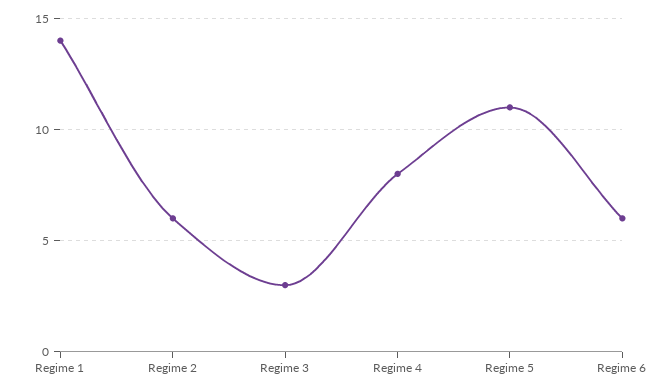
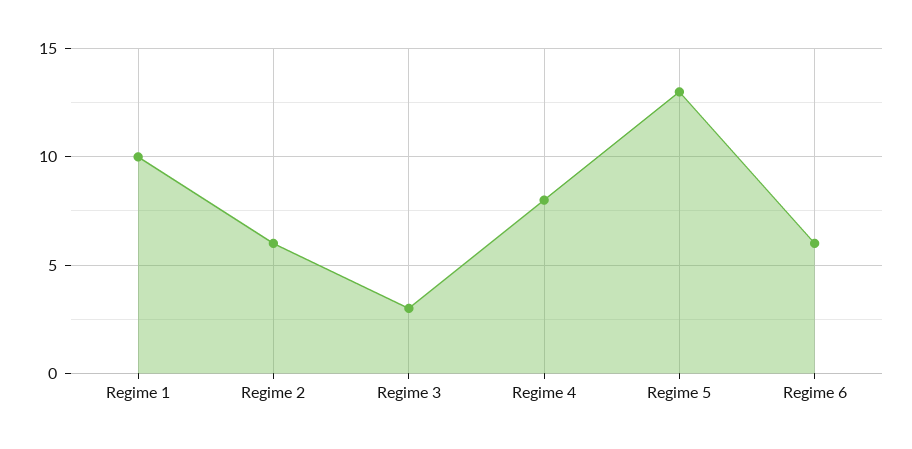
Regime 1: 14 -> 10
Regime 5: 11 -> 13

